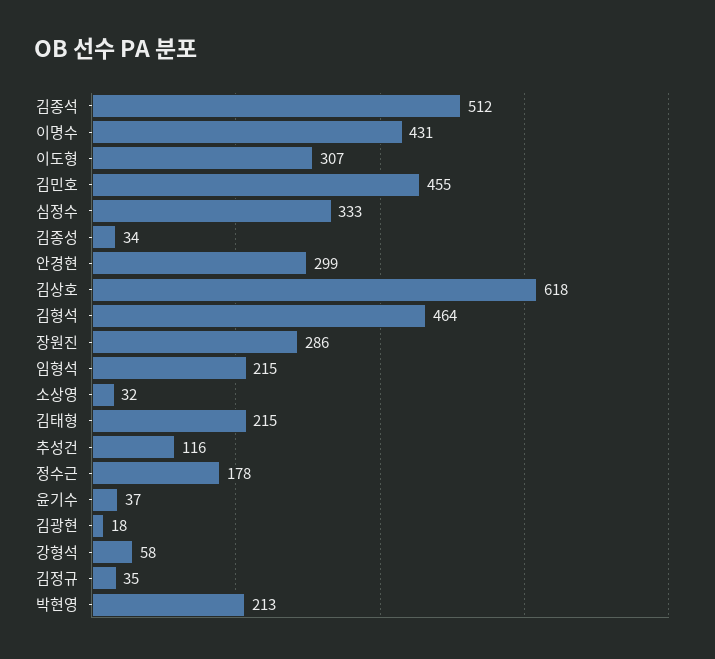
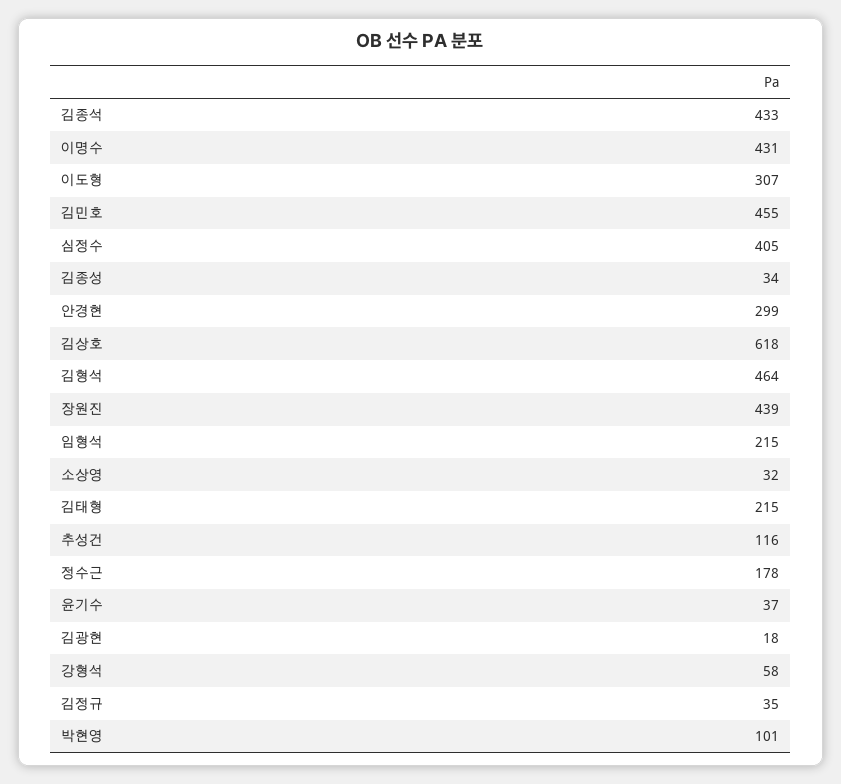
김종석: 512 -> 433
심정수: 333 -> 405
장원진: 286 -> 439
박현영: 213 -> 101

